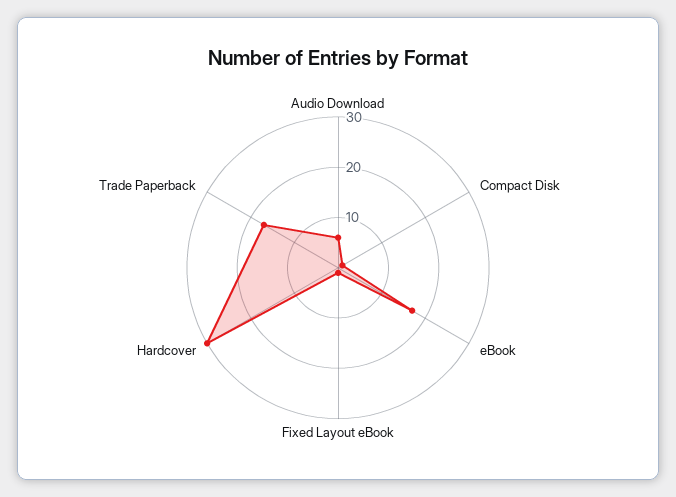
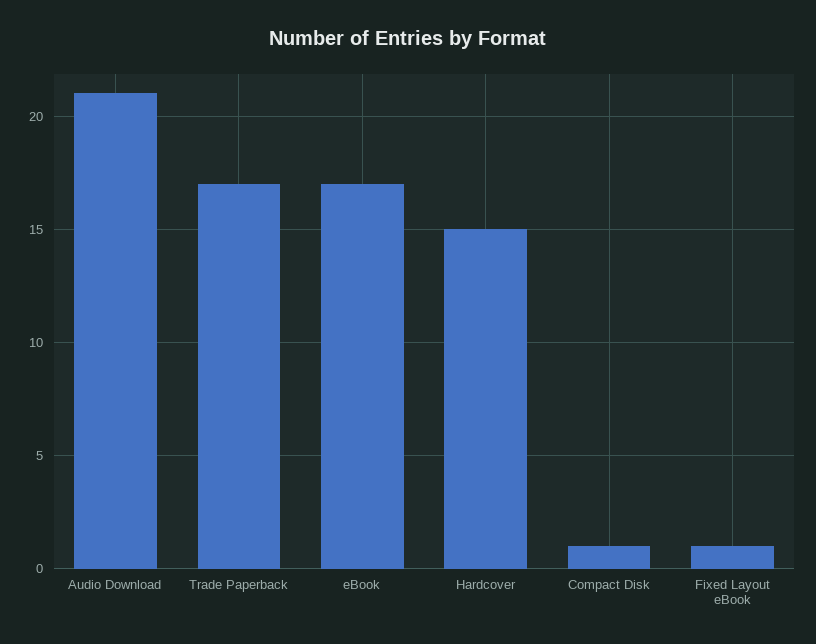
Audio Download: 5 -> 21
Hardcover: 30 -> 15

